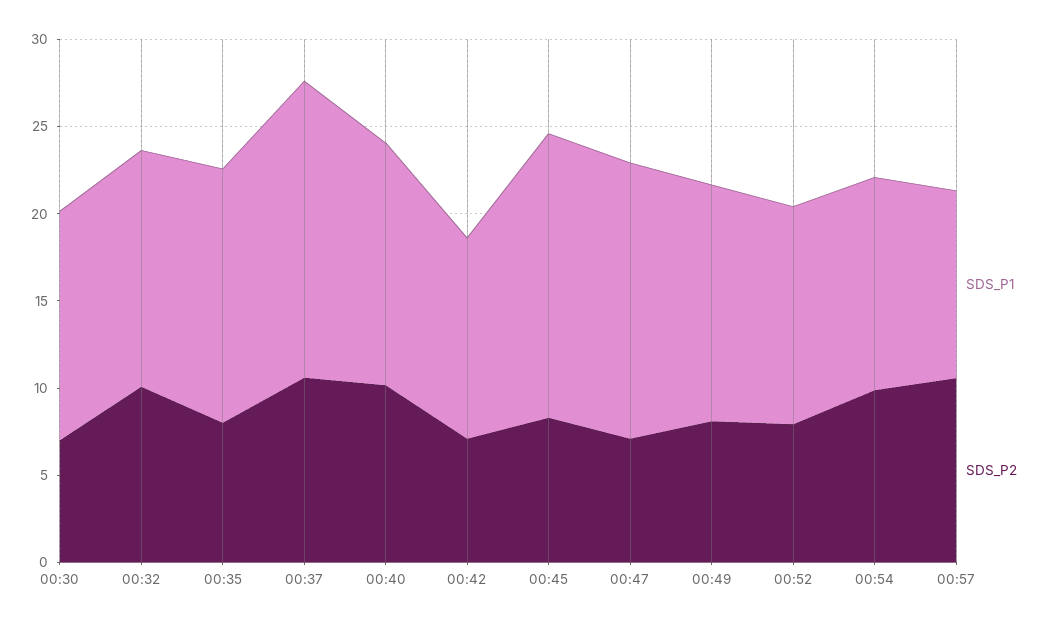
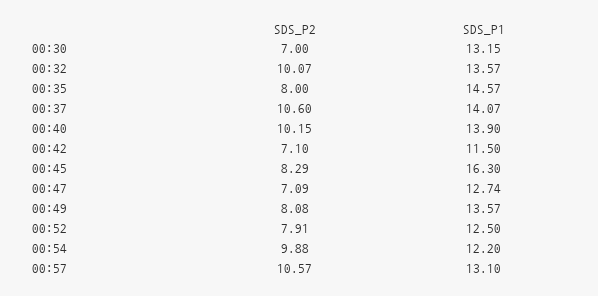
SDS_P1, 00:37: 17 -> 14.07
SDS_P1, 00:47: 16 -> 12.74
SDS_P1, 00:57: 11 -> 13.1

